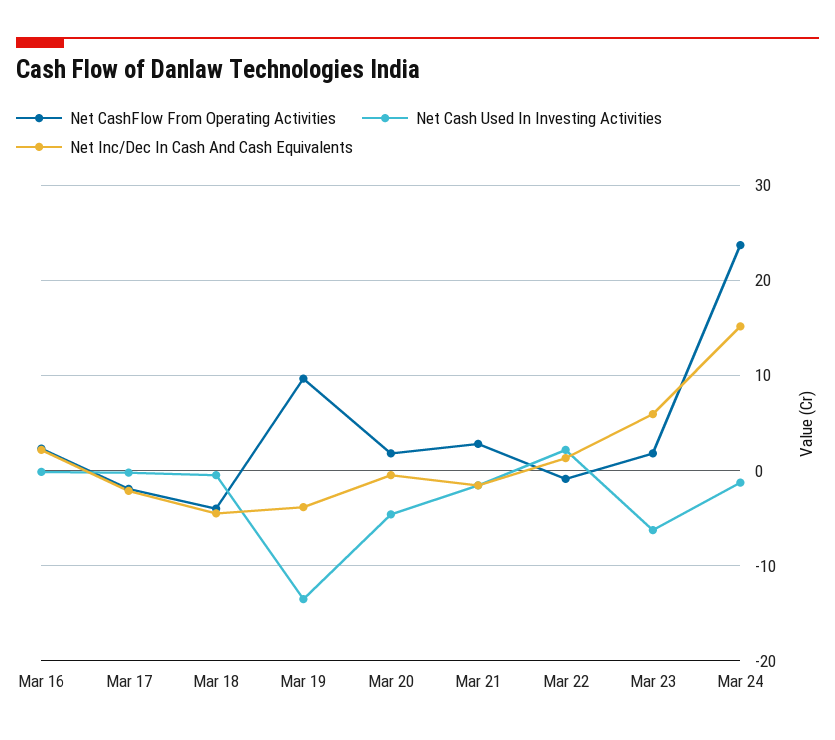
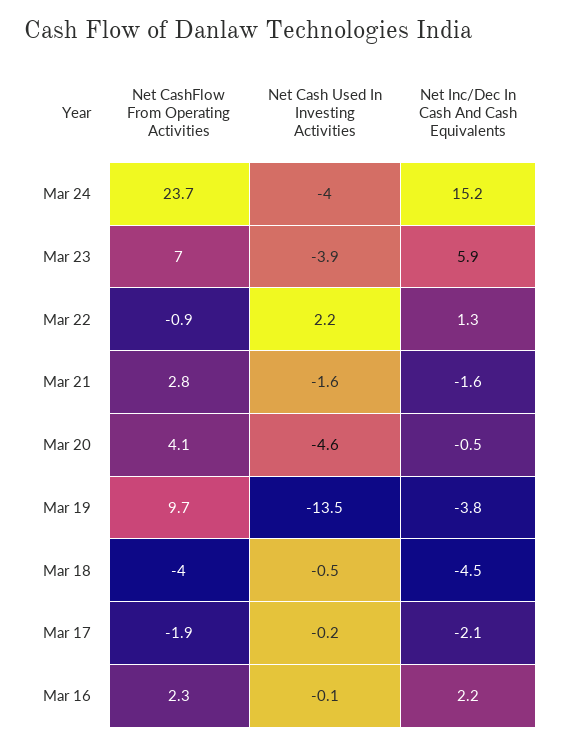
Net CashFlow From Operating Activities, Mar 20: 2 -> 4.1
Net CashFlow From Operating Activities, Mar 23: 2 -> 7
Net Cash Used In Investing Activities, Mar 23: -6 -> -3.9
Net Cash Used In Investing Activities, Mar 24: -1 -> -4

